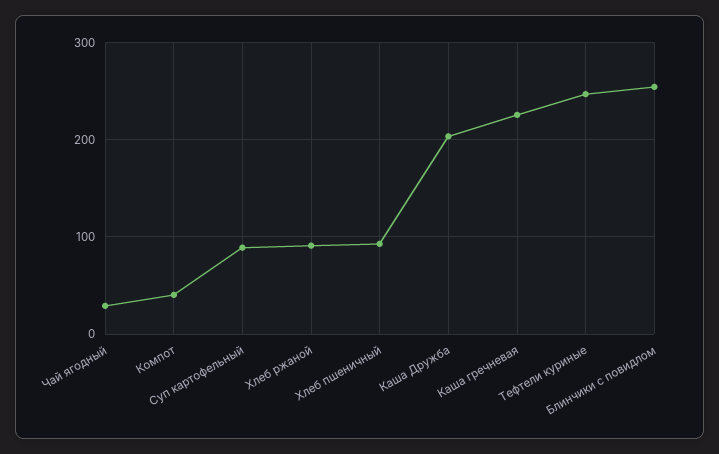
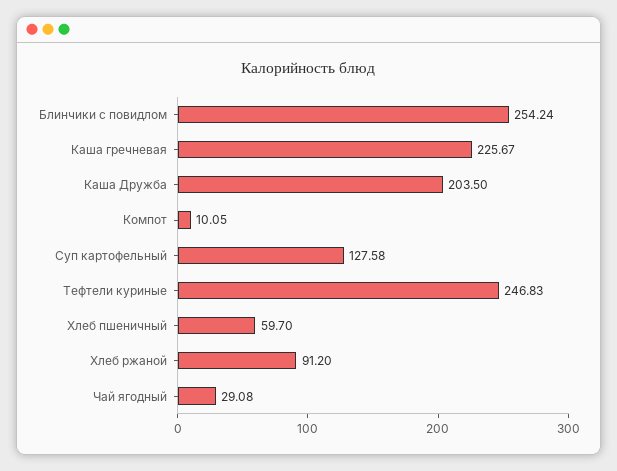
Компот: 40 -> 10.05
Суп картофельный: 90 -> 127.58
Хлеб пшеничный: 90 -> 59.7

